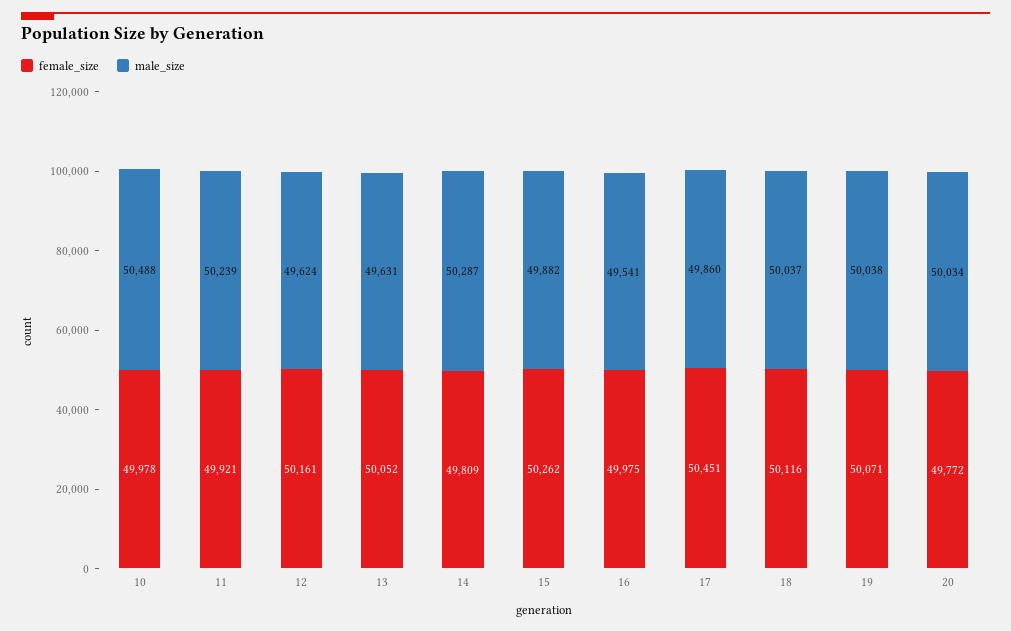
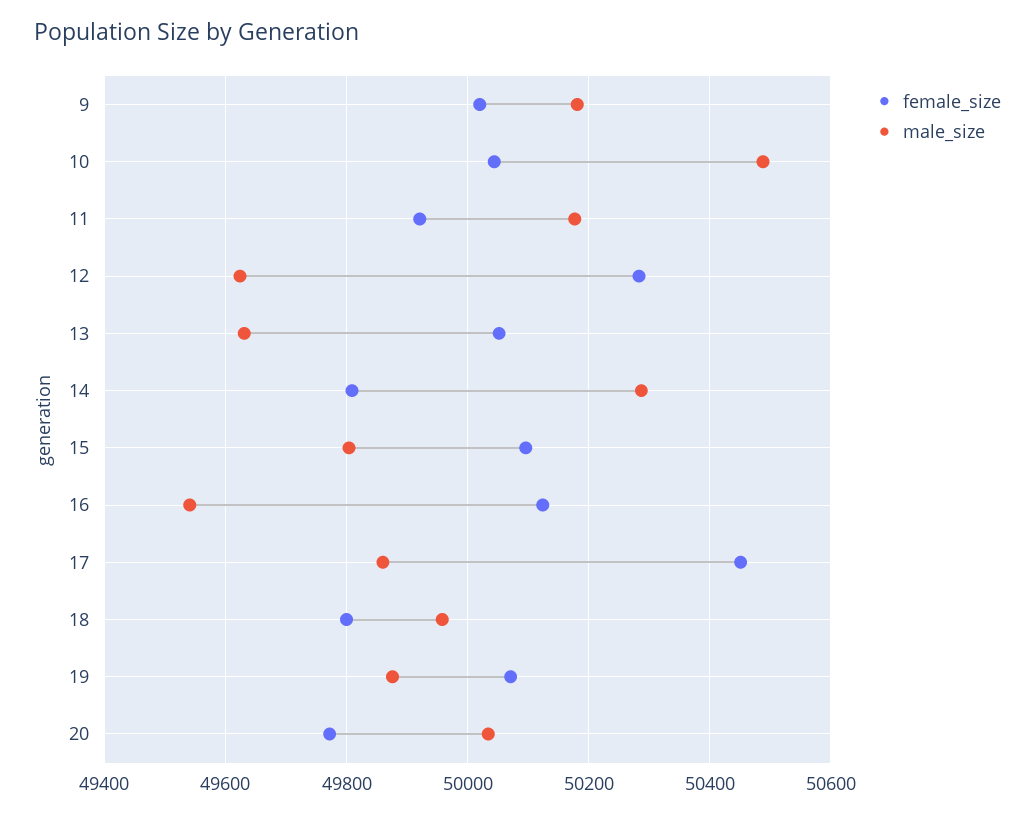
female_size, 10: 49978 -> 50040
male_size, 11: 50239 -> 50180
female_size, 12: 50161 -> 50280
female_size, 15: 50262 -> 50100
male_size, 15: 49882 -> 49800
female_size, 16: 49975 -> 50120
female_size, 18: 50116 -> 49800
male_size, 18: 50037 -> 49960
male_size, 19: 50038 -> 49880
female_size, 9: none -> 50020
male_size, 9: none -> 50180

